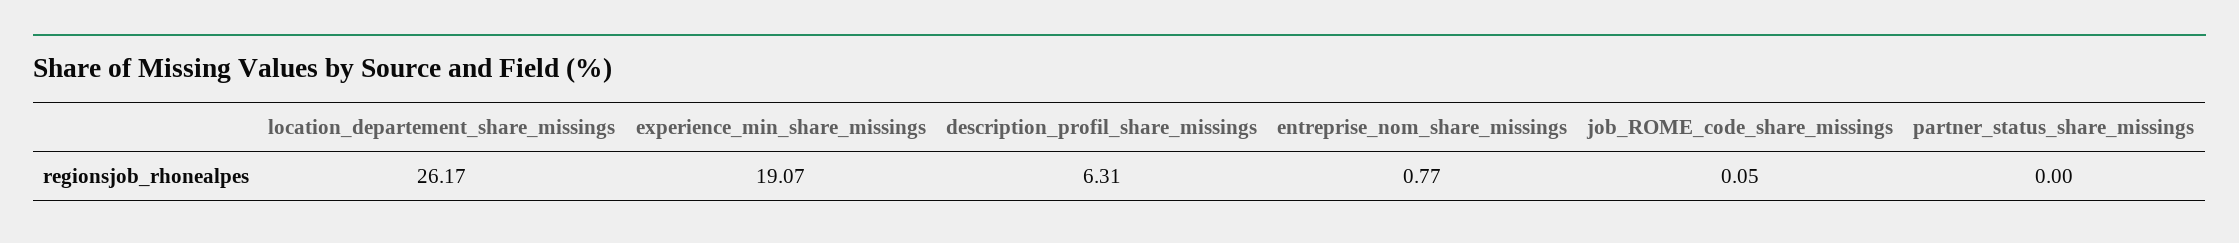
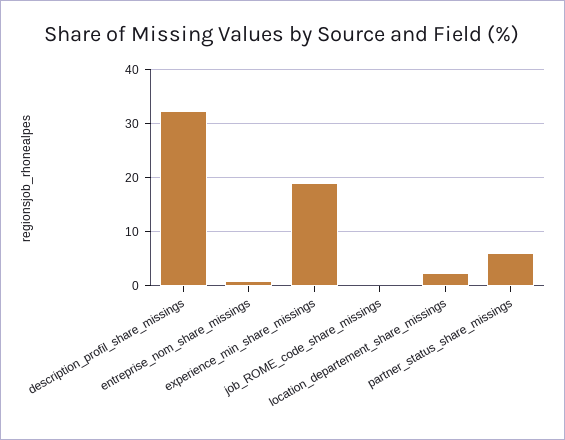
location_departement_share_missings: 26.17 -> 2
description_profil_share_missings: 6.31 -> 32
partner_status_share_missings: 0 -> 6

